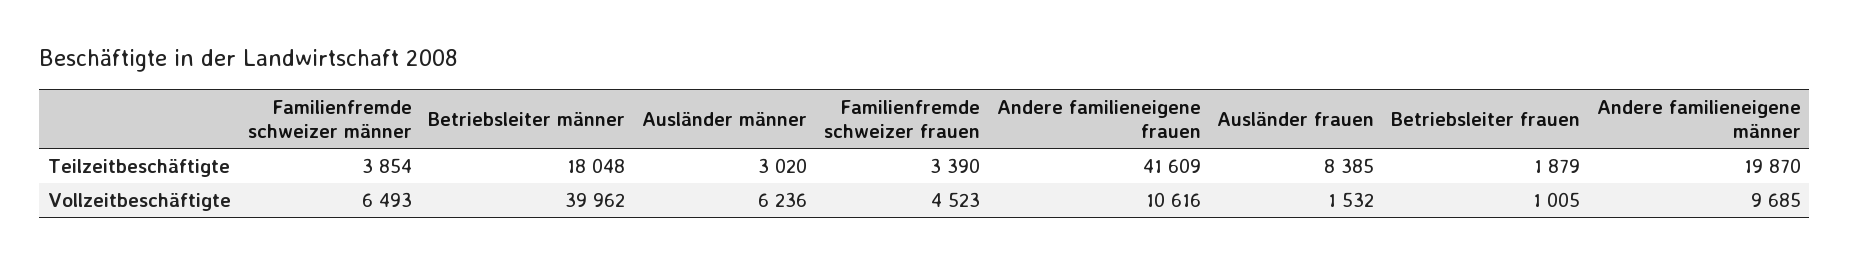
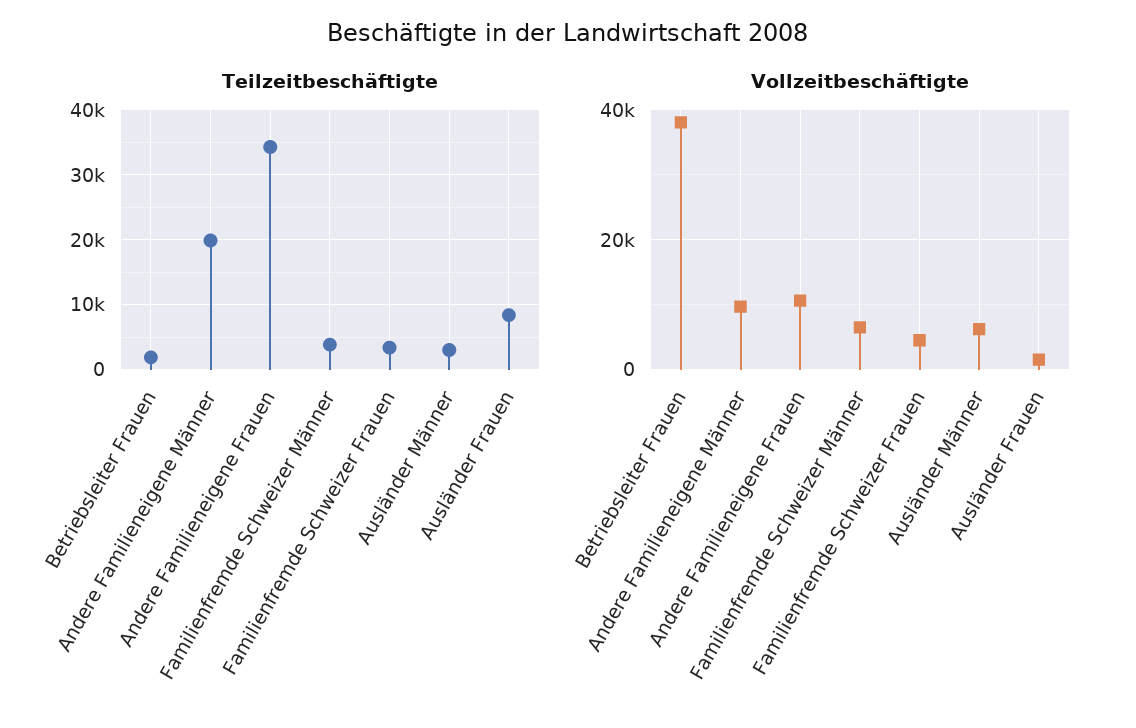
Teilzeitbeschäftigte, Betriebsleiter männer: 18048 -> none
Teilzeitbeschäftigte, Andere familieneigene frauen: 41609 -> 34000
Vollzeitbeschäftigte, Betriebsleiter männer: 39962 -> none
Vollzeitbeschäftigte, Betriebsleiter frauen: 1005 -> 38000

